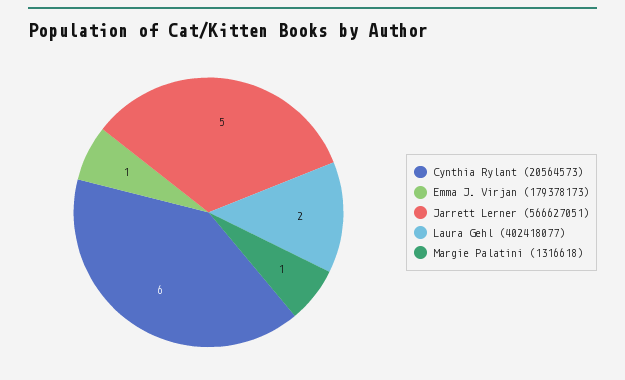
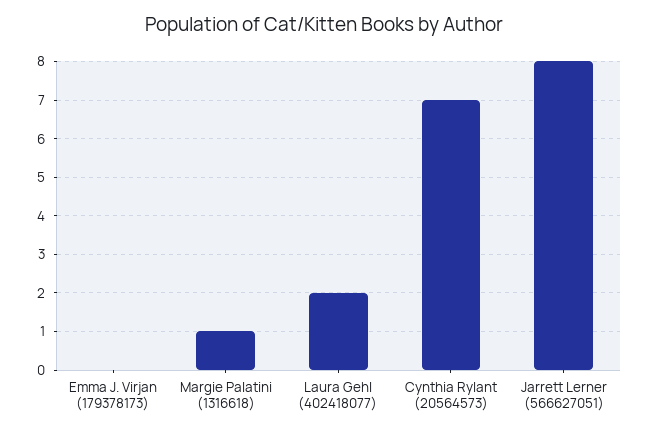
Cynthia Rylant (20564573): 6 -> 7
Emma J. Virjan (179378173): 1 -> 0
Jarrett Lerner (566627051): 5 -> 8

